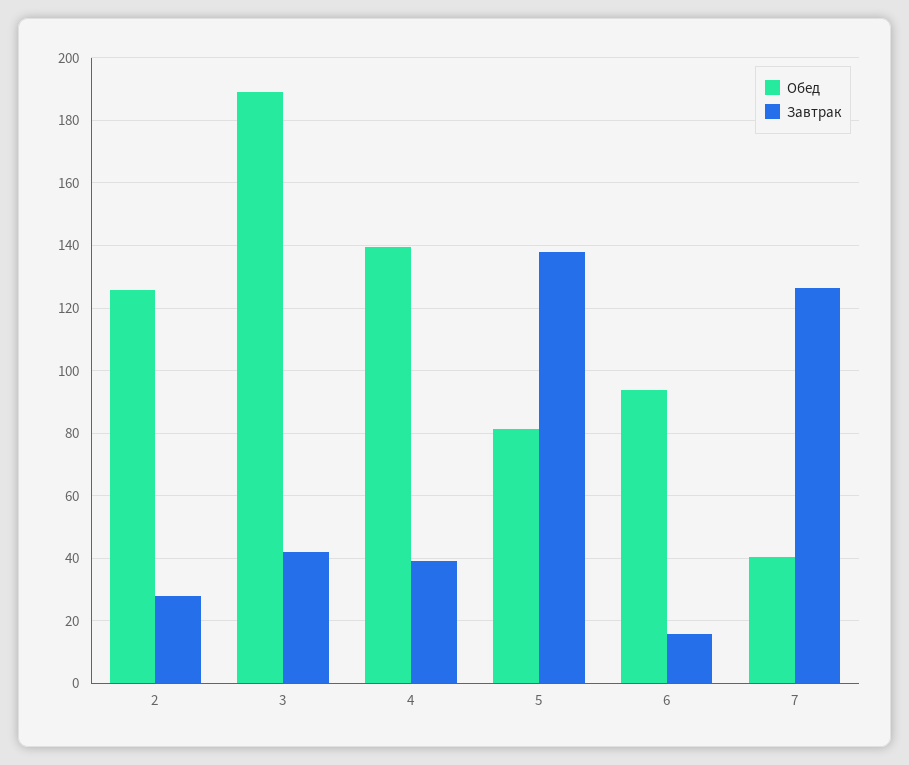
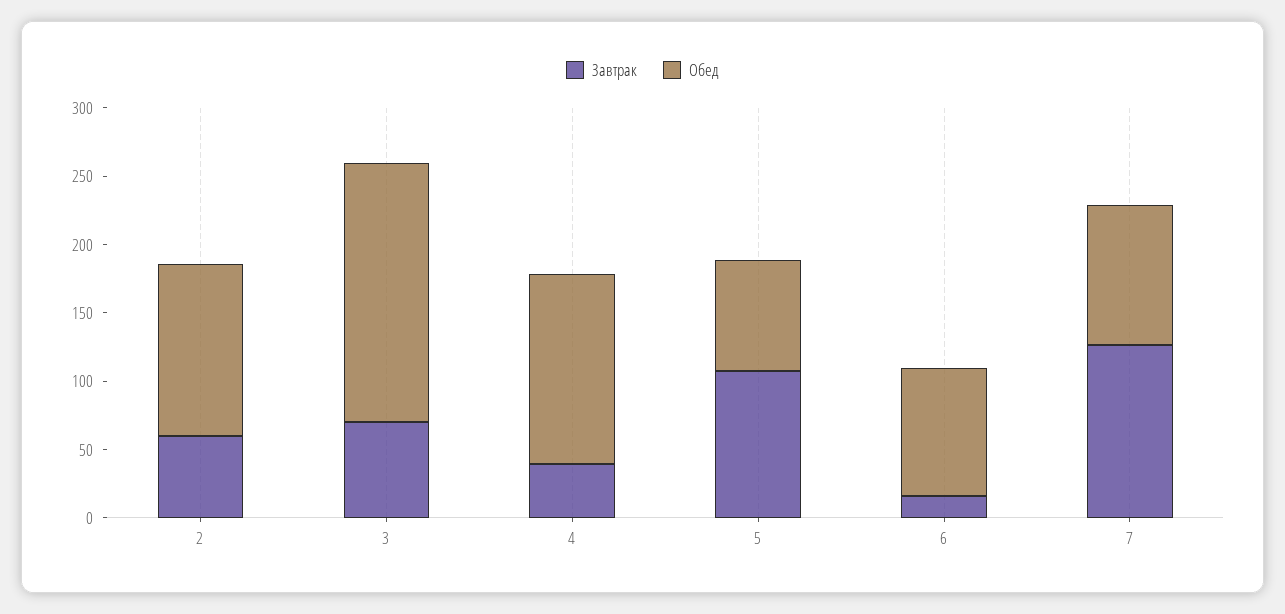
Завтрак, 2: 28 -> 60
Завтрак, 3: 42 -> 70
Завтрак, 5: 138 -> 110
Обед, 7: 40 -> 100

